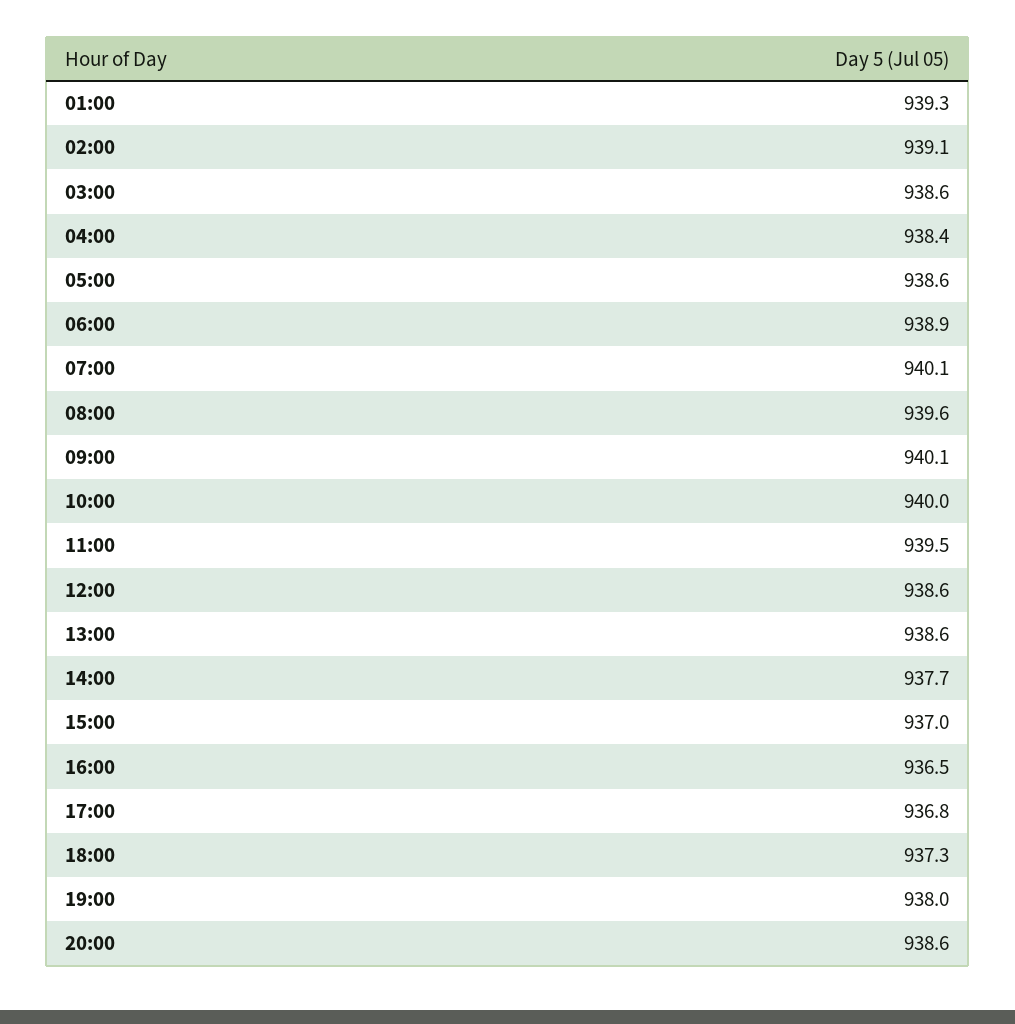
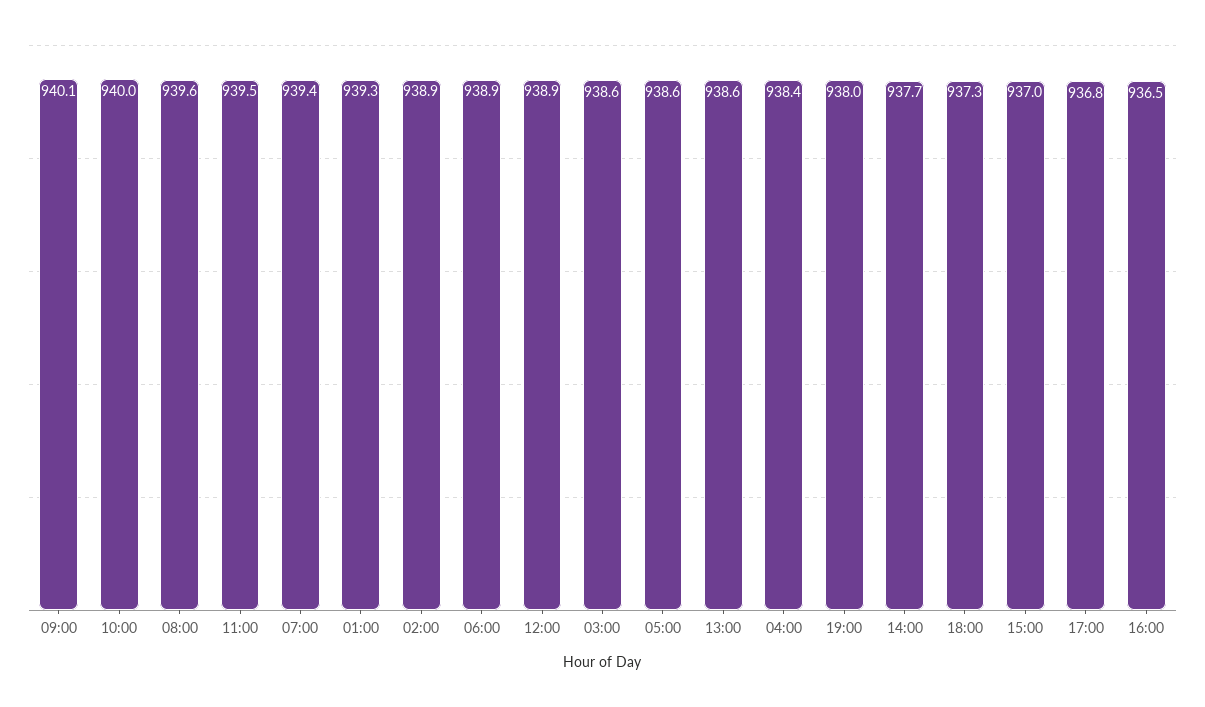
02:00: 939.1 -> 938.9
07:00: 940.1 -> 939.4
12:00: 938.6 -> 938.9
20:00: 938.6 -> none

